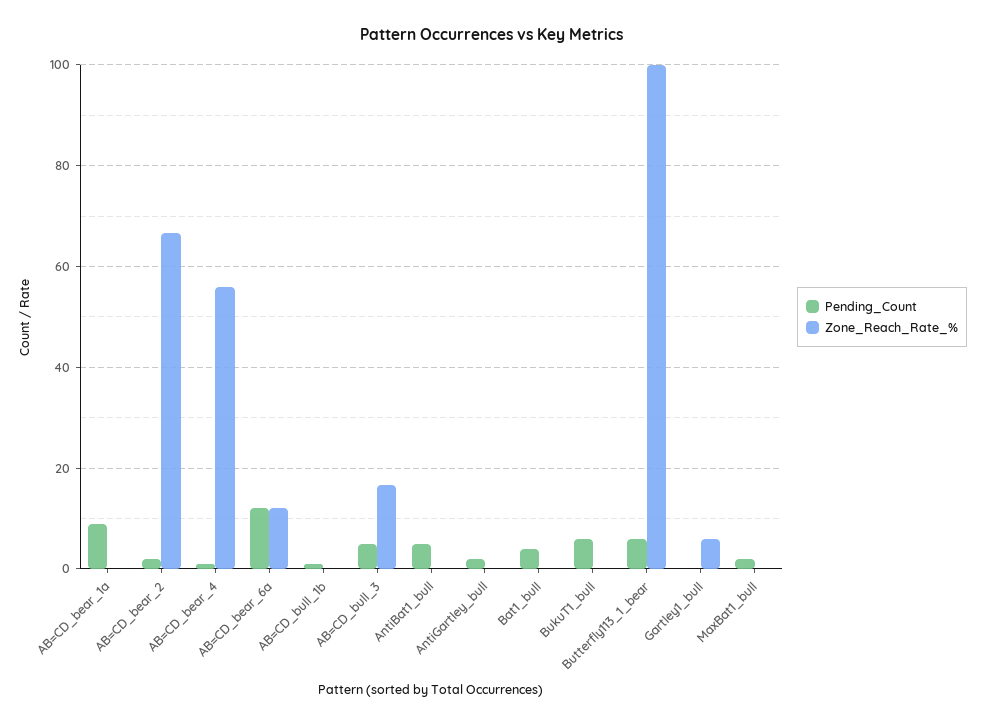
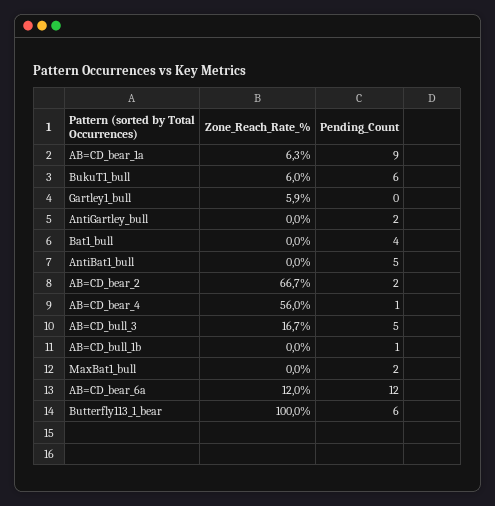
Zone_Reach_Rate_%, AB=CD_bear_1a: 0 -> 6.3
Zone_Reach_Rate_%, BukuT1_bull: 0 -> 6

